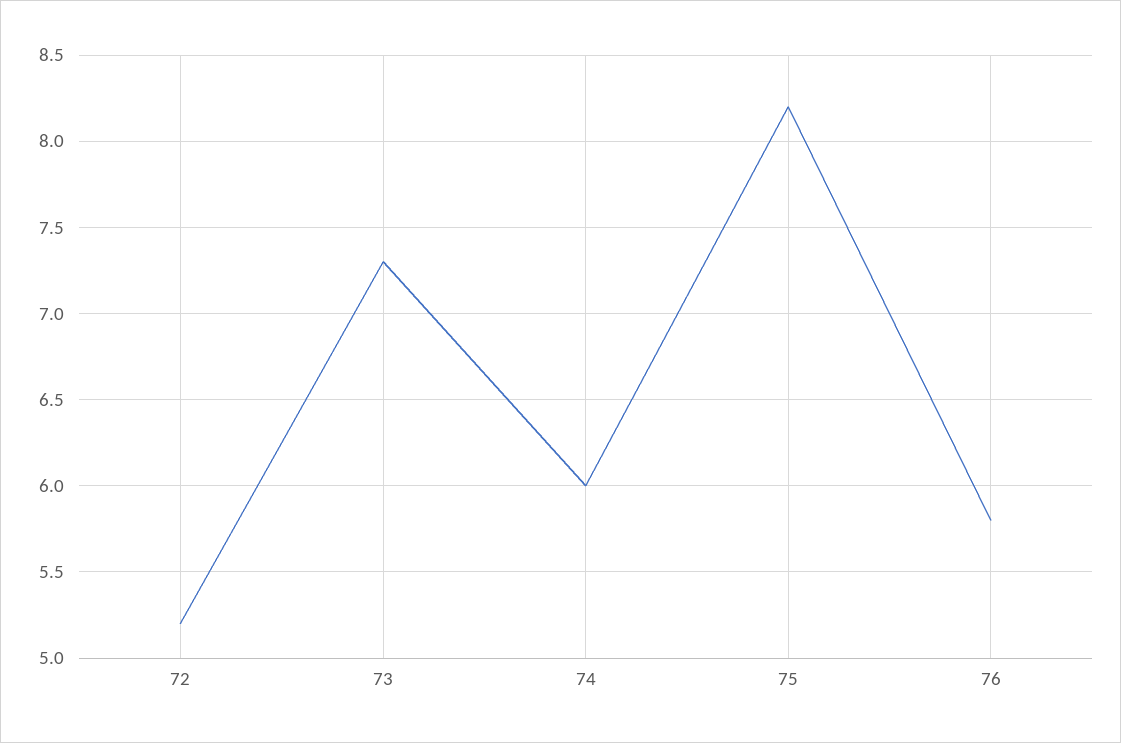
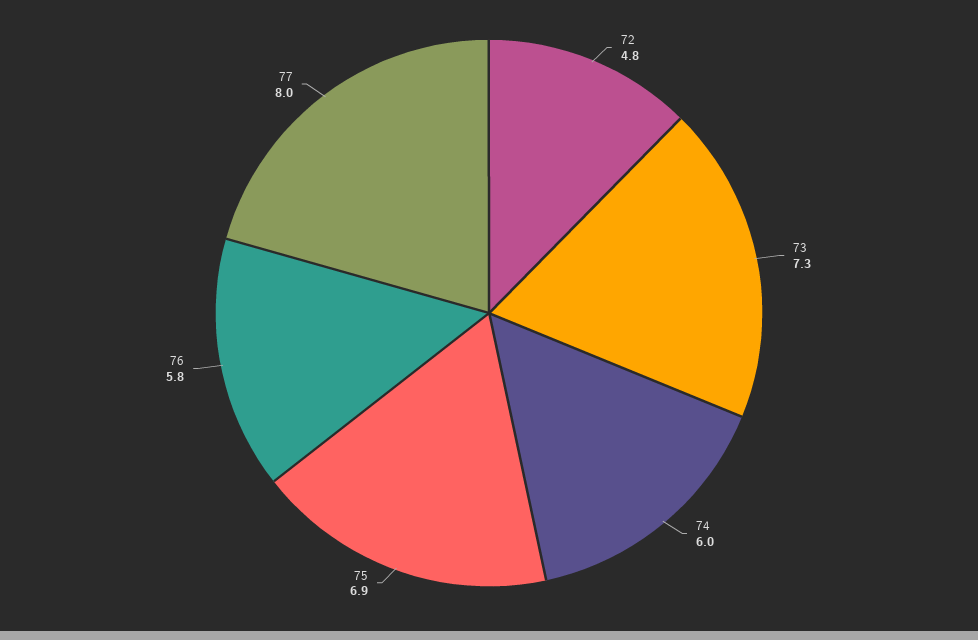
72: 5.2 -> 4.8
75: 8.2 -> 6.9
77: none -> 8

